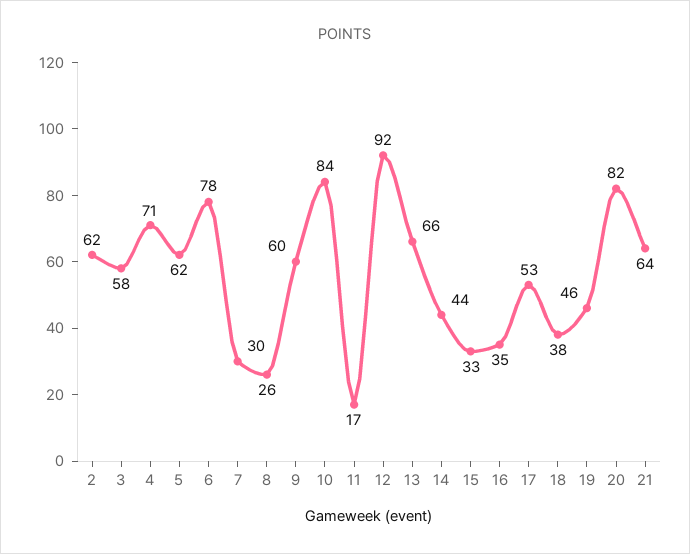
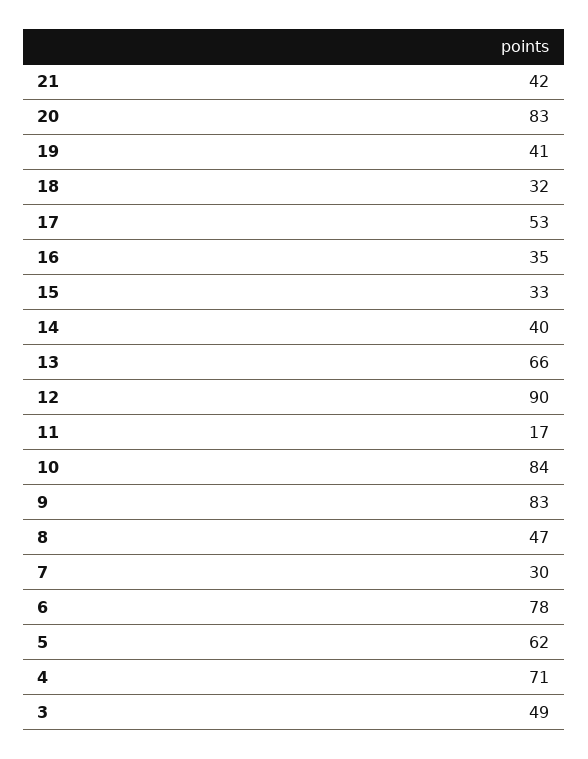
2: 62 -> none
3: 58 -> 49
8: 26 -> 47
9: 60 -> 83
12: 92 -> 90
14: 44 -> 40
18: 38 -> 32
19: 46 -> 41
20: 82 -> 83
21: 64 -> 42

